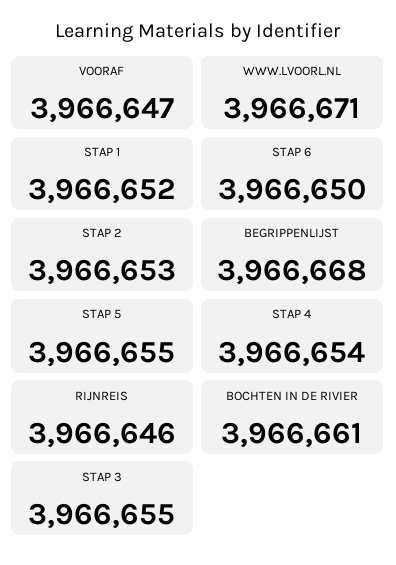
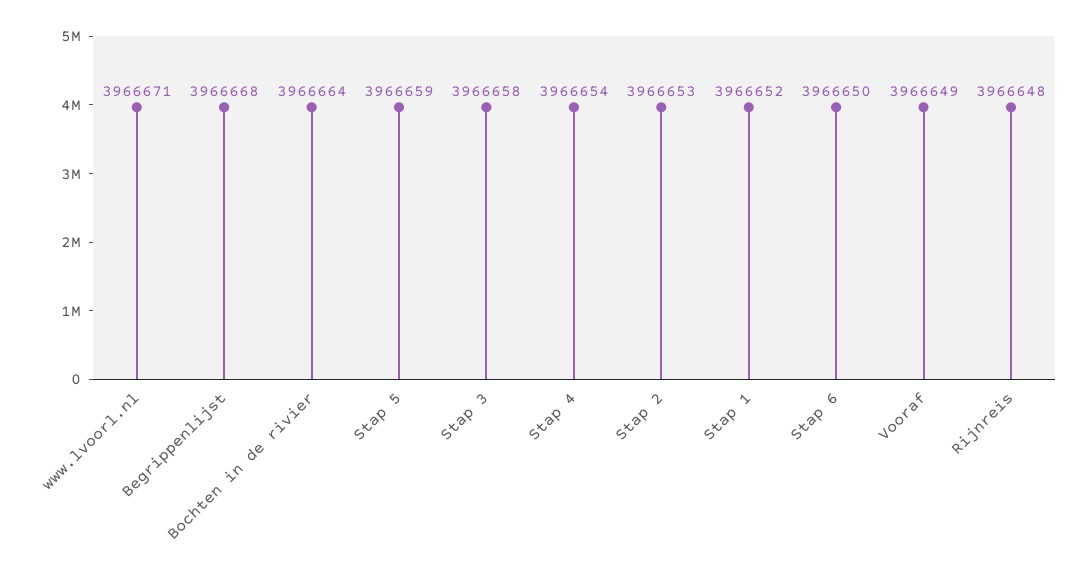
VOORAF: 3966647 -> 3966649
STAP 5: 3966655 -> 3966659
RIJNREIS: 3966646 -> 3966648
BOCHTEN IN DE RIVIER: 3966661 -> 3966664
STAP 3: 3966655 -> 3966658

